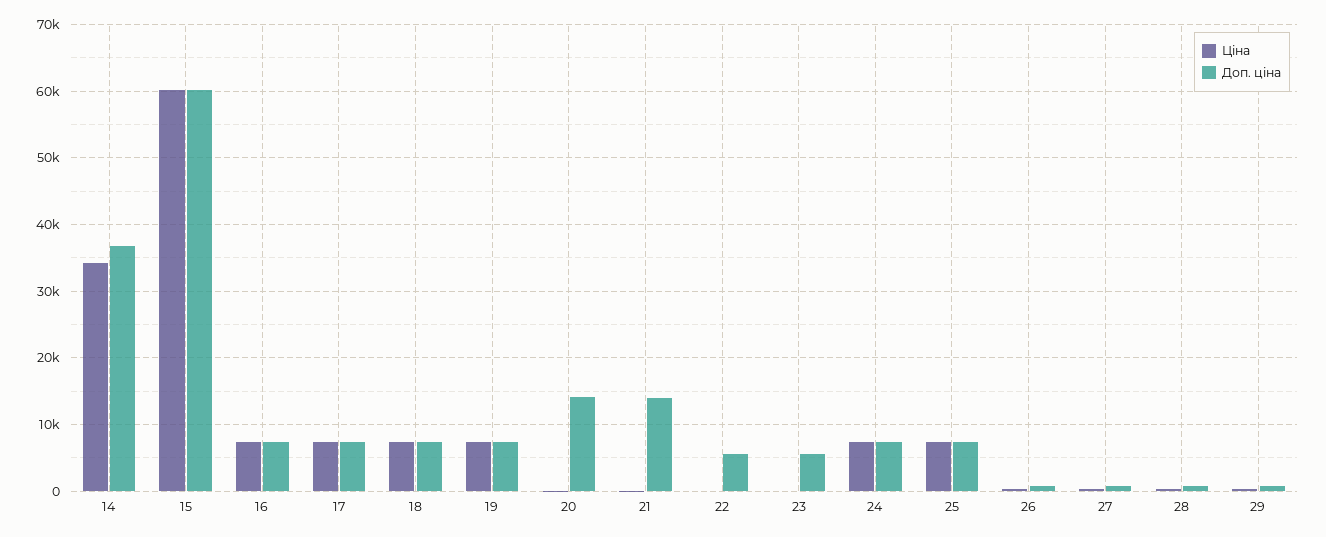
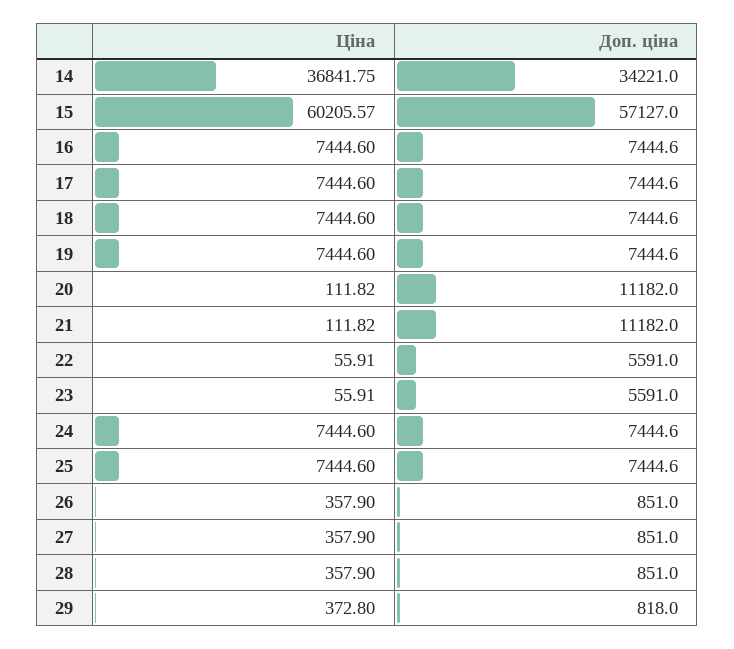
Ціна, 14: 34000 -> 36841.75
Доп. ціна, 14: 37000 -> 34221
Доп. ціна, 15: 60000 -> 57127
Доп. ціна, 20: 14000 -> 11182
Доп. ціна, 21: 14000 -> 11182

